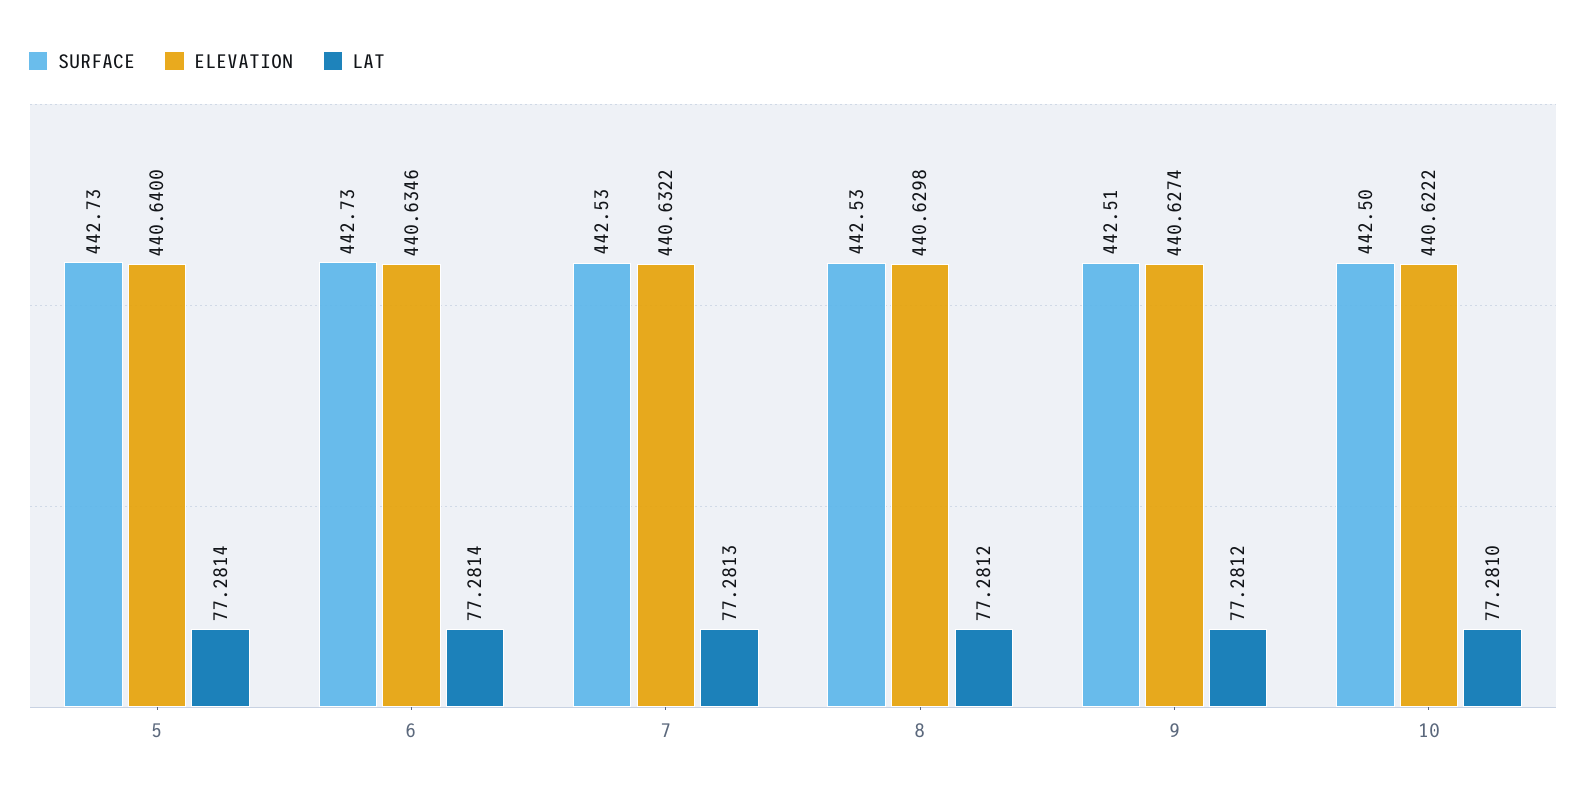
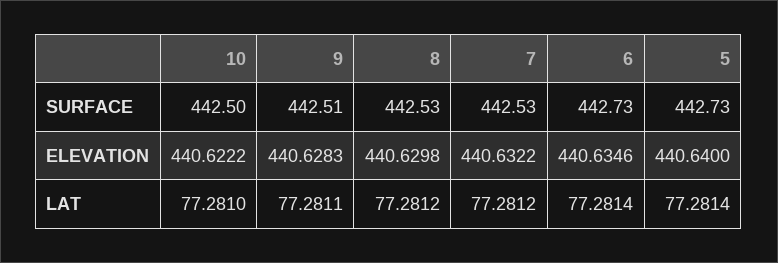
LAT, 7: 77.2813 -> 77.2812
ELEVATION, 9: 440.6274 -> 440.6283
LAT, 9: 77.2812 -> 77.2811

